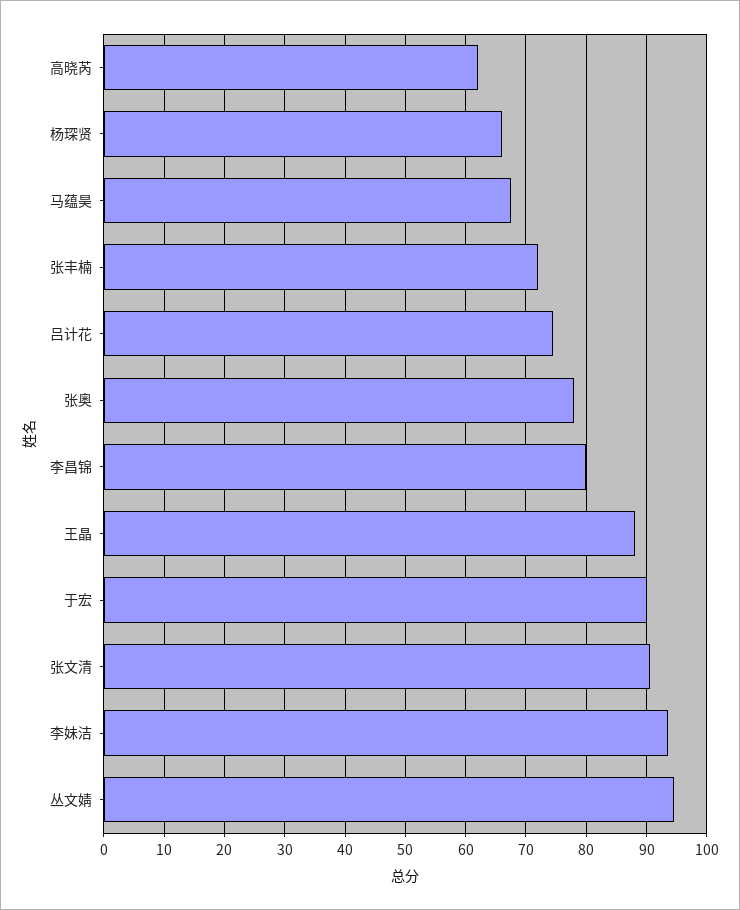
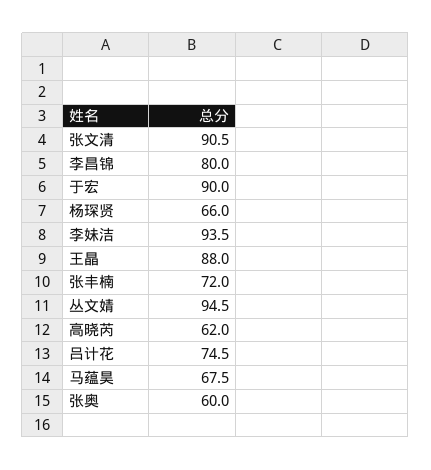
张奥: 78 -> 60

